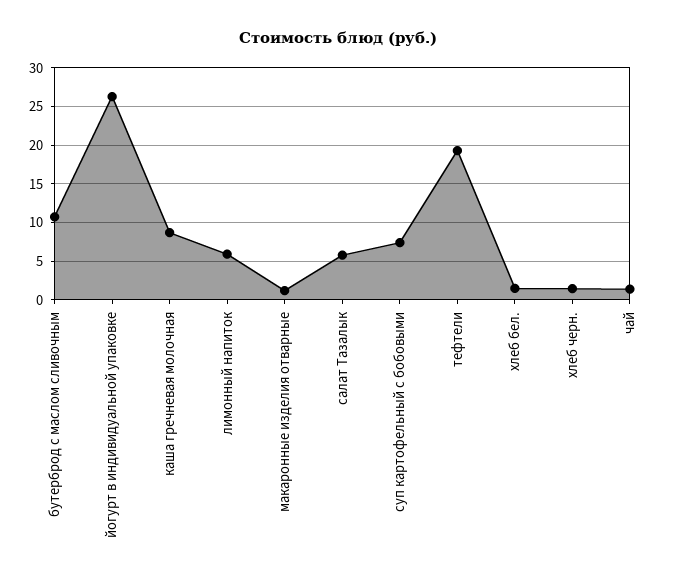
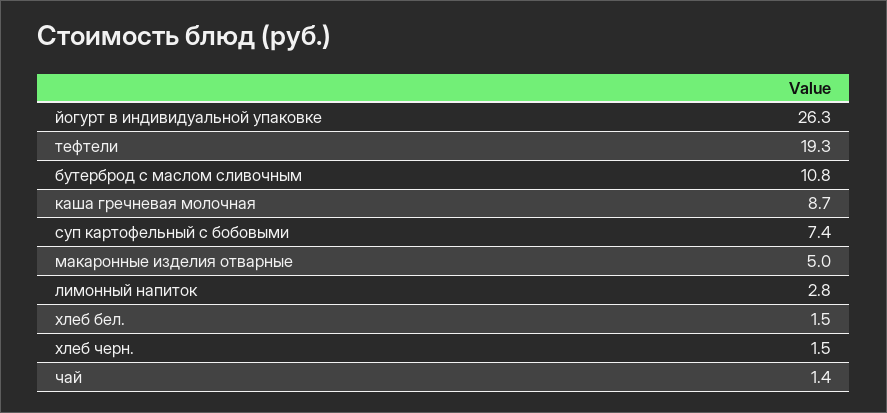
лимонный напиток: 6 -> 2.8
макаронные изделия отварные: 1 -> 5
салат Тазалык: 6 -> none

